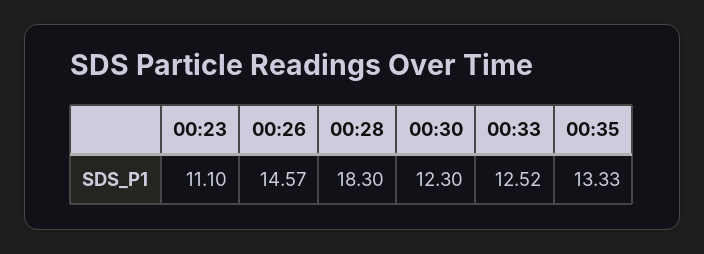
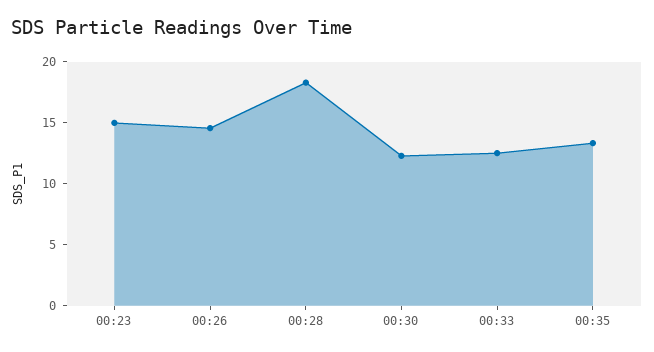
00:23: 11.1 -> 15

